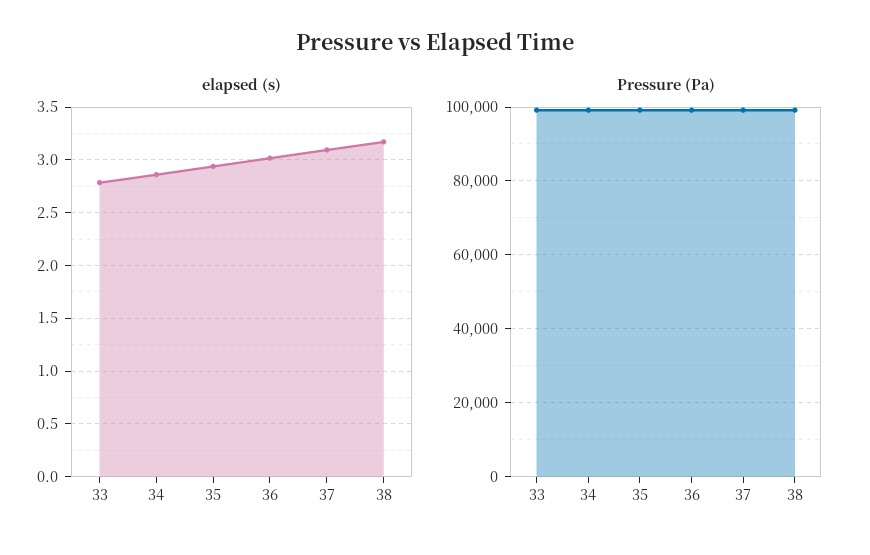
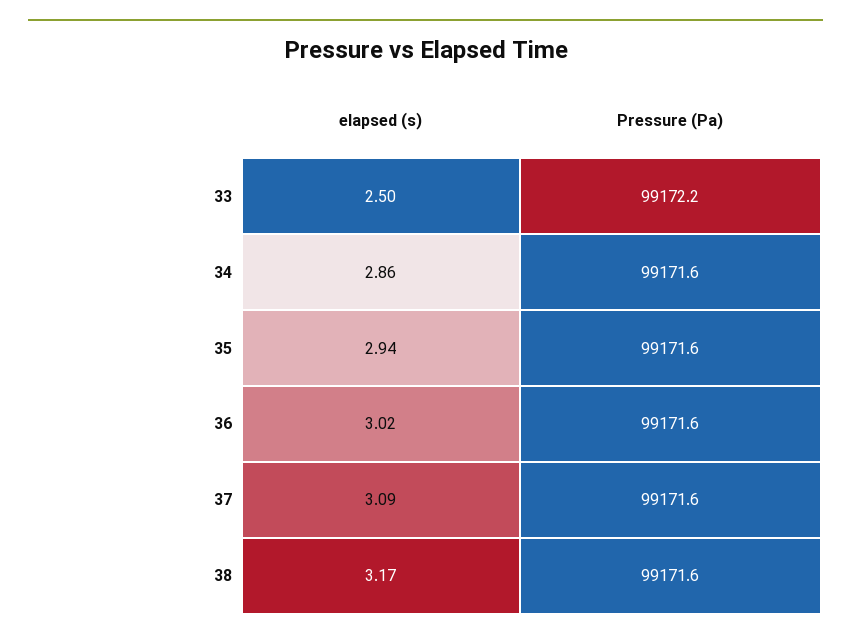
elapsed (s), 33: 2.8 -> 2.5

